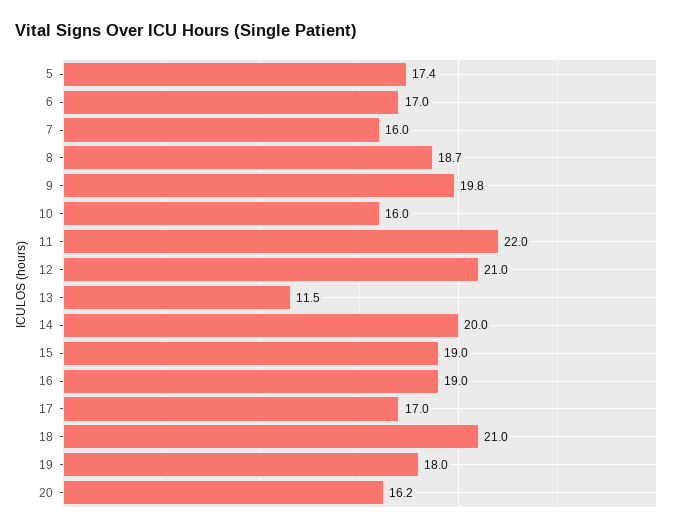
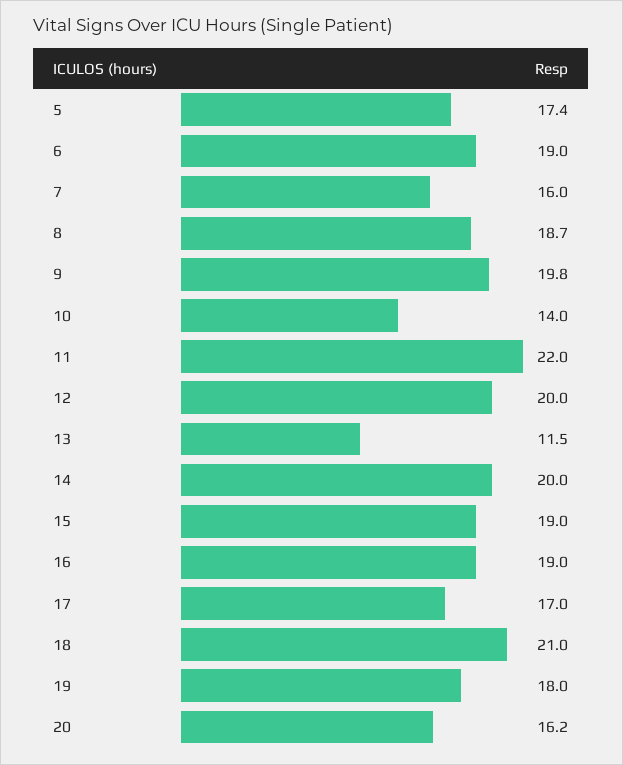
6: 17 -> 19
10: 16 -> 14
12: 21 -> 20

